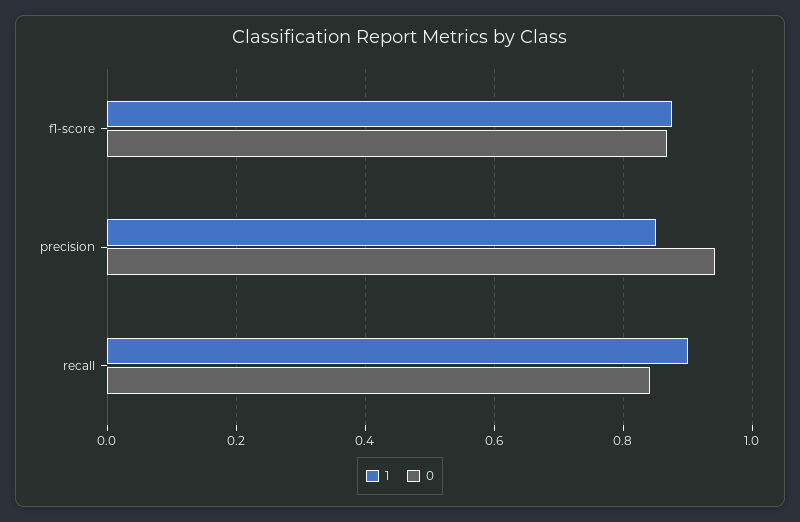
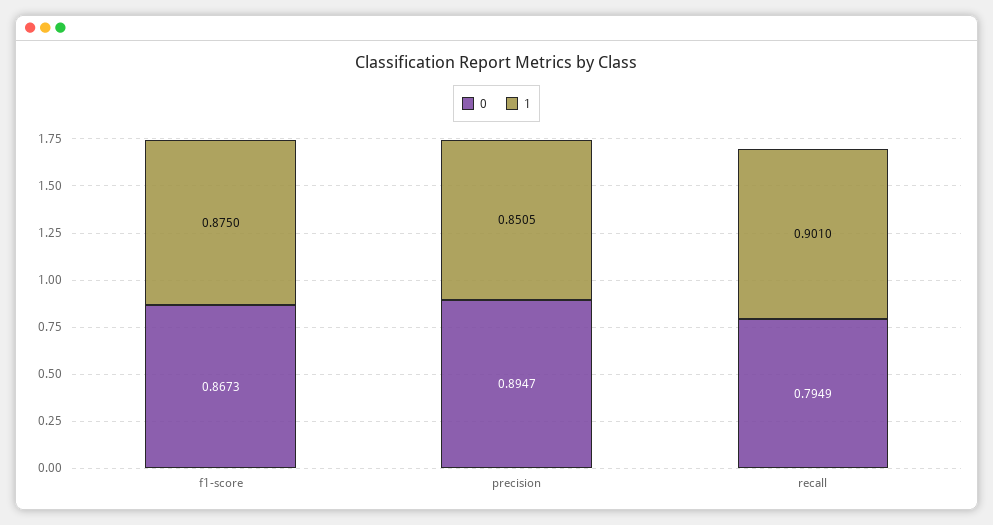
0, precision: 0.94 -> 0.8947
0, recall: 0.84 -> 0.7949

